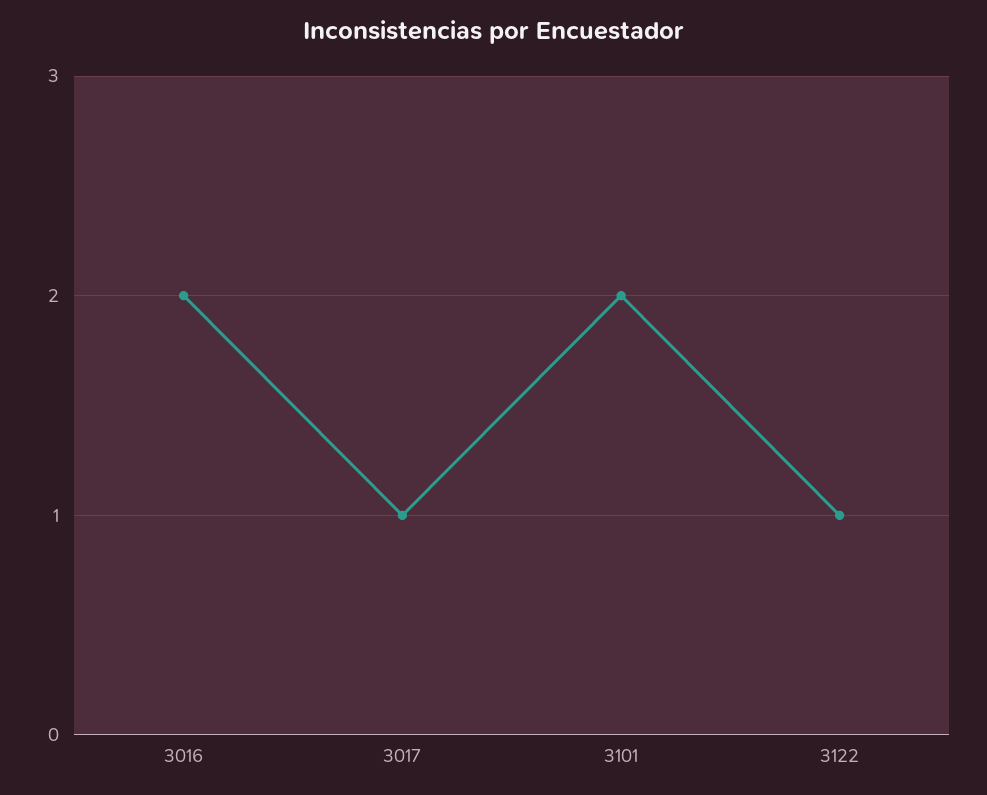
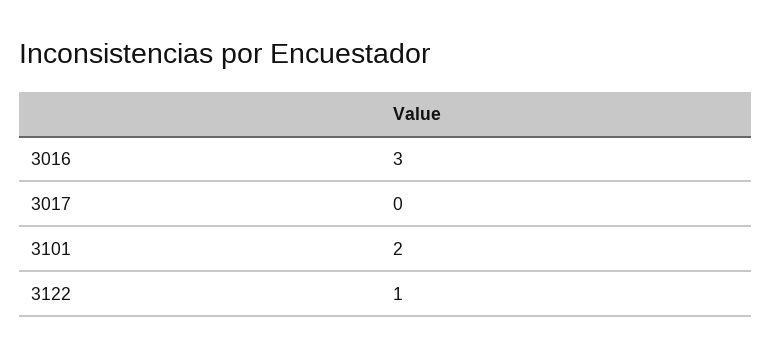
3016: 2 -> 3
3017: 1 -> 0

